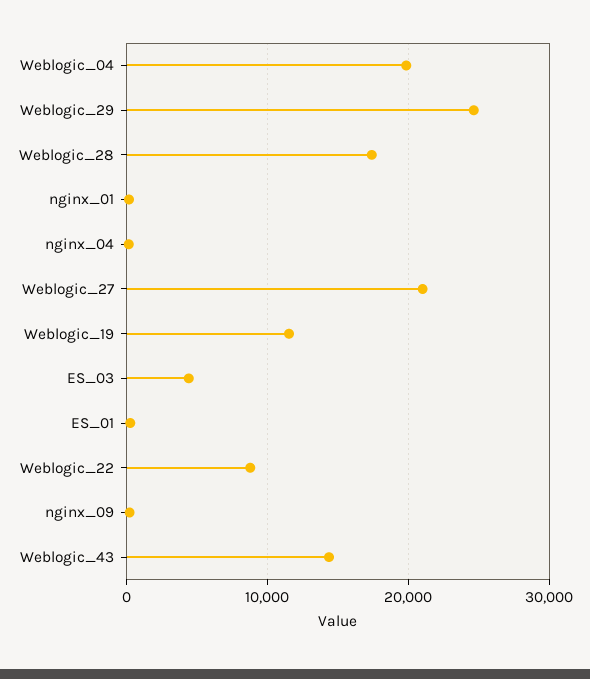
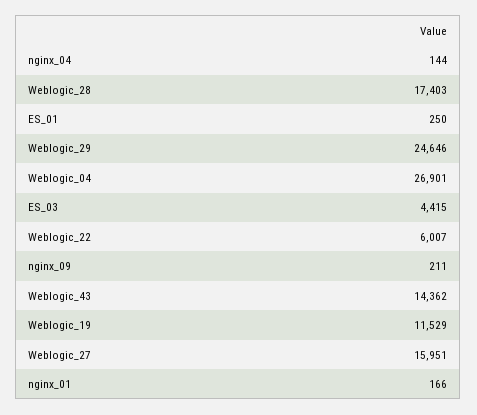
Weblogic_04: 20000 -> 26901
Weblogic_27: 21000 -> 15951
Weblogic_22: 9000 -> 6007

